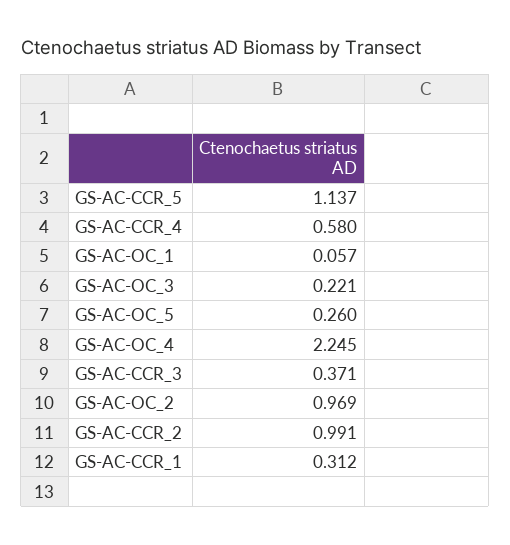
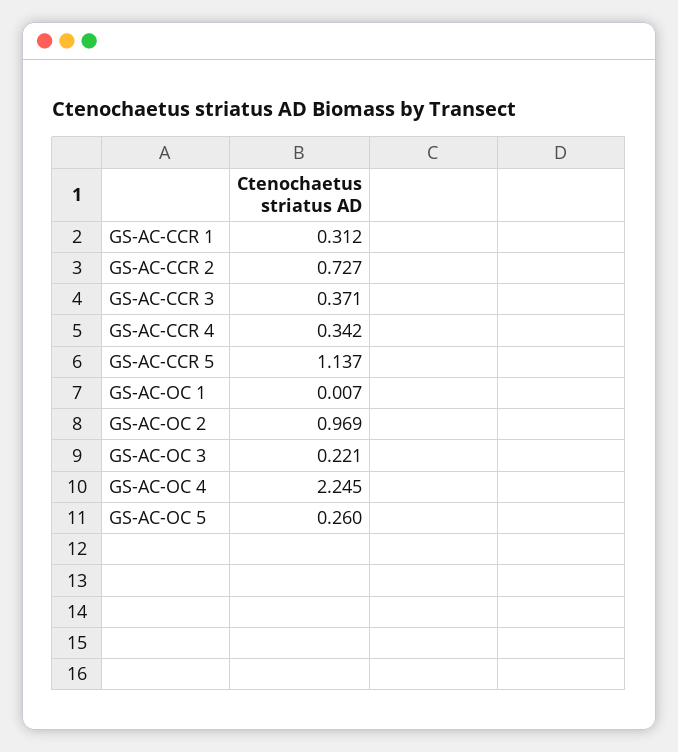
GS-AC-CCR_4: 0.58 -> 0.342
GS-AC-OC_1: 0.057 -> 0.007
GS-AC-CCR_2: 0.991 -> 0.727

